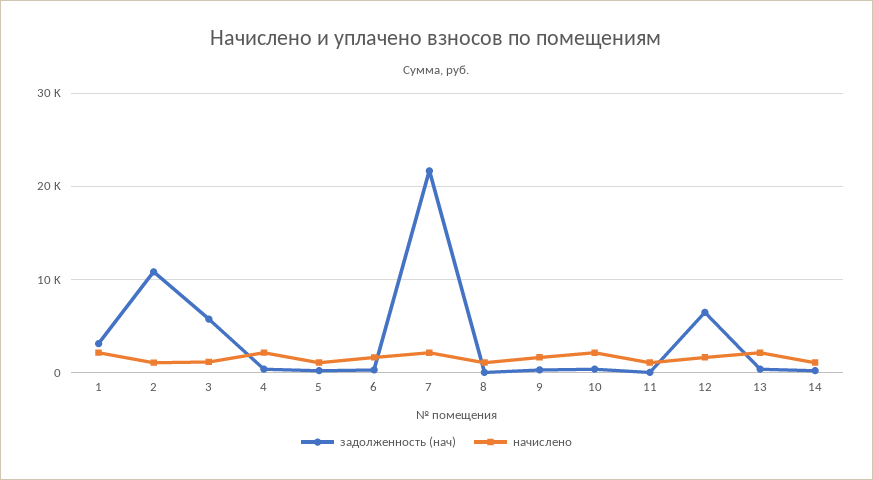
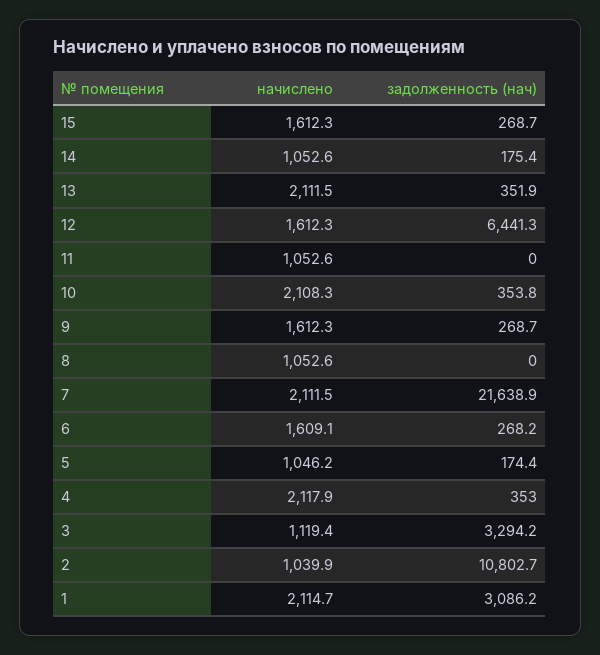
задолженность (нач), 3: 6000 -> 3294.2
начислено, 15: none -> 1612.3
задолженность (нач), 15: none -> 268.7

